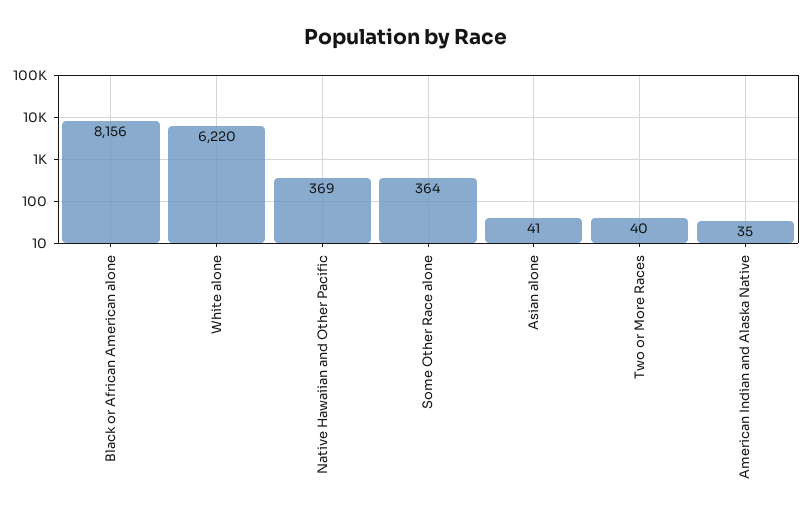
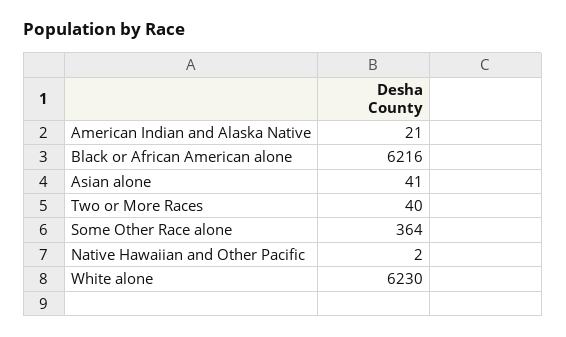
Black or African American alone: 8156 -> 6216
White alone: 6220 -> 6230
Native Hawaiian and Other Pacific: 369 -> 2
American Indian and Alaska Native: 35 -> 21

